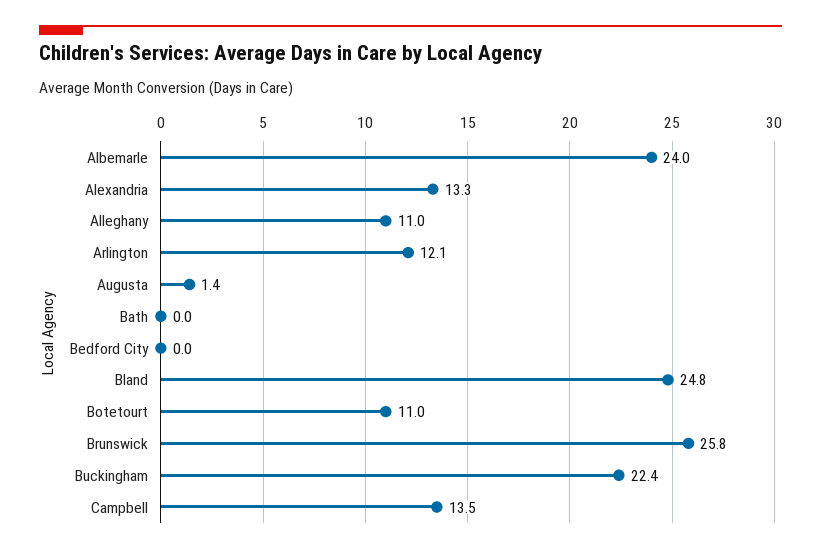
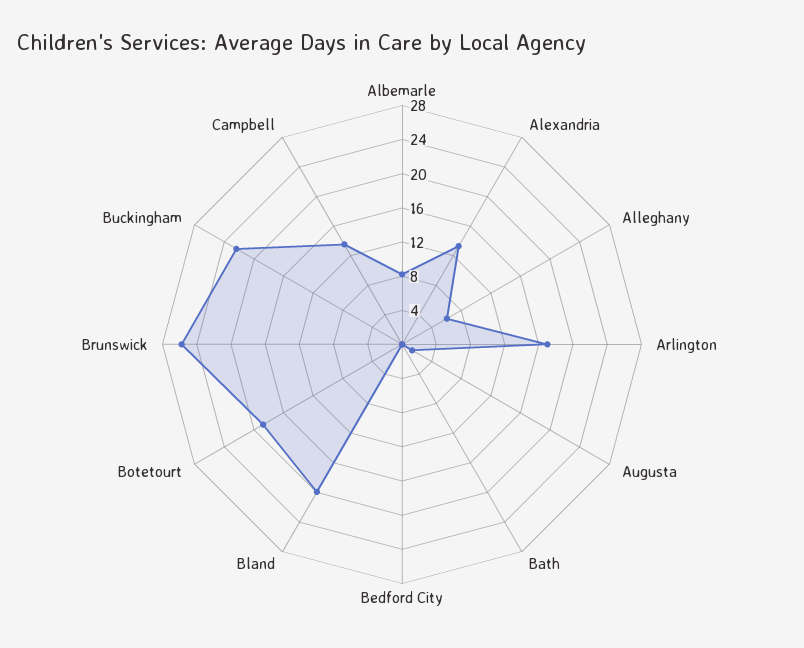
Albemarle: 24 -> 8
Alleghany: 11 -> 6
Arlington: 12.1 -> 17
Bland: 24.8 -> 20
Botetourt: 11 -> 19

